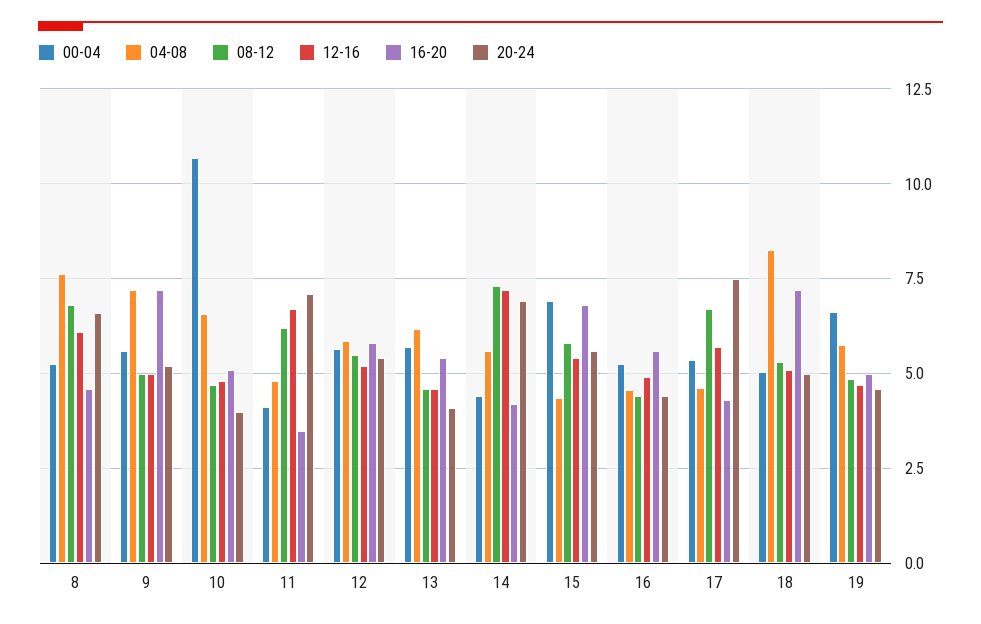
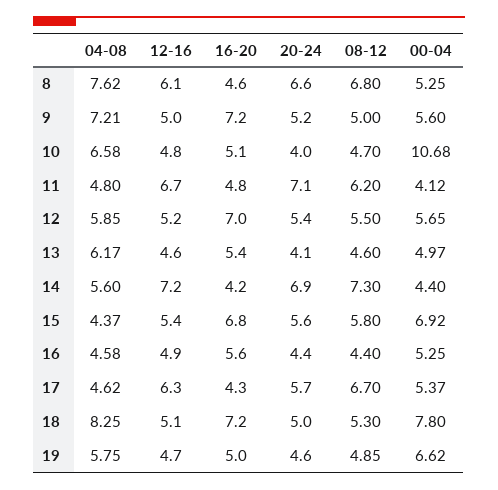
16-20, 11: 3.5 -> 4.8
16-20, 12: 5.75 -> 7
00-04, 13: 5.75 -> 4.97
12-16, 17: 5.75 -> 6.3
20-24, 17: 7.5 -> 5.7
00-04, 18: 5 -> 7.8

